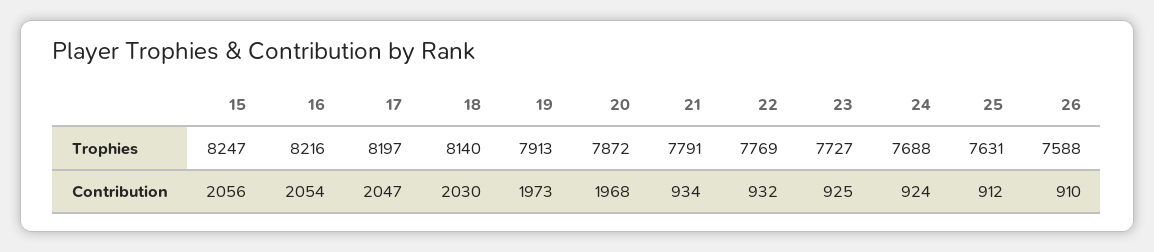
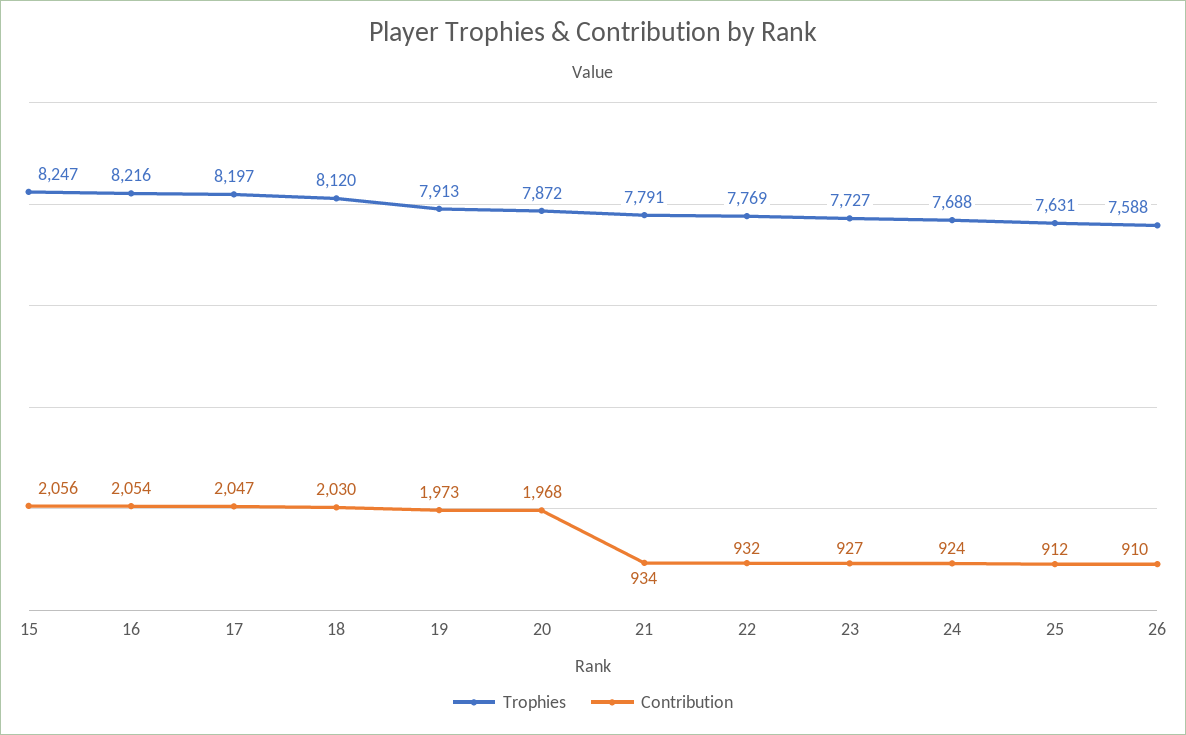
Trophies, 18: 8140 -> 8120
Contribution, 23: 925 -> 927

